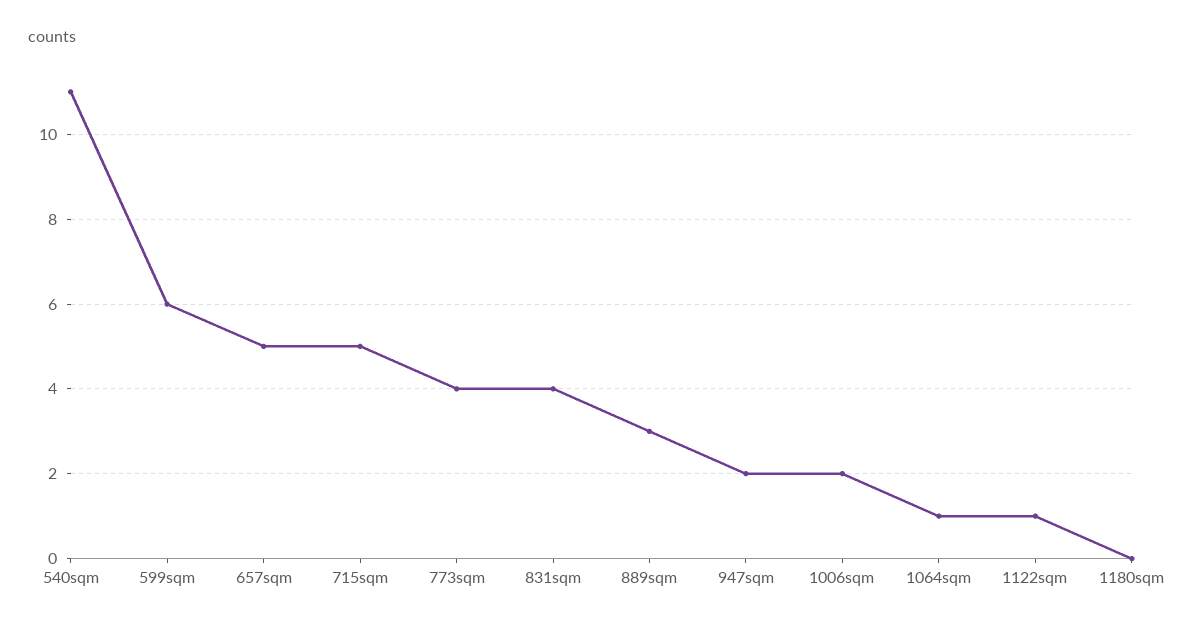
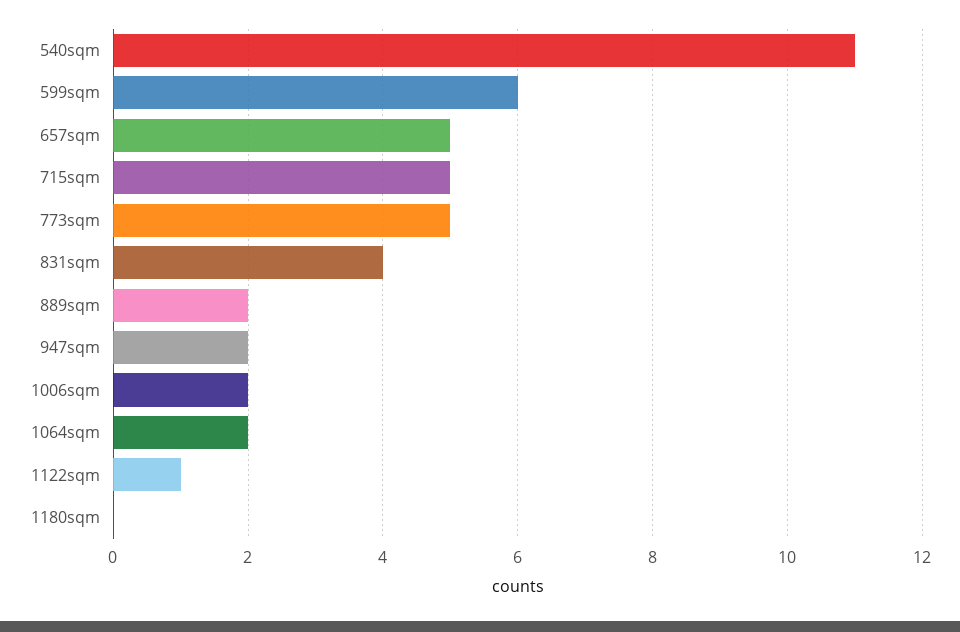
773sqm: 4 -> 5
889sqm: 3 -> 2
1064sqm: 1 -> 2

